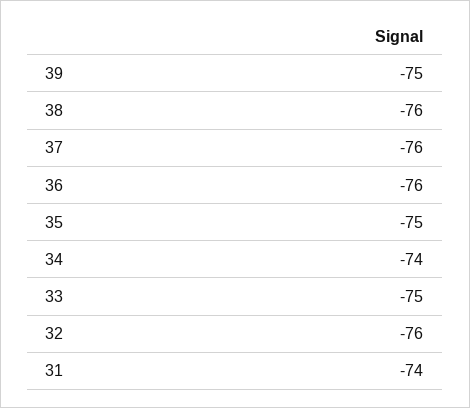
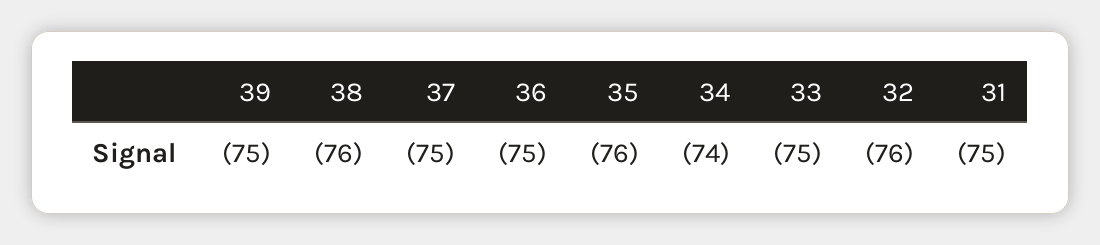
37: -76 -> -75
36: -76 -> -75
35: -75 -> -76
31: -74 -> -75

